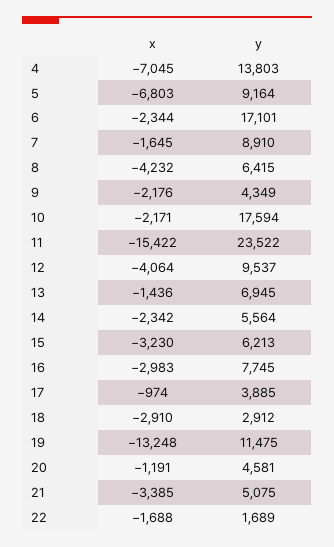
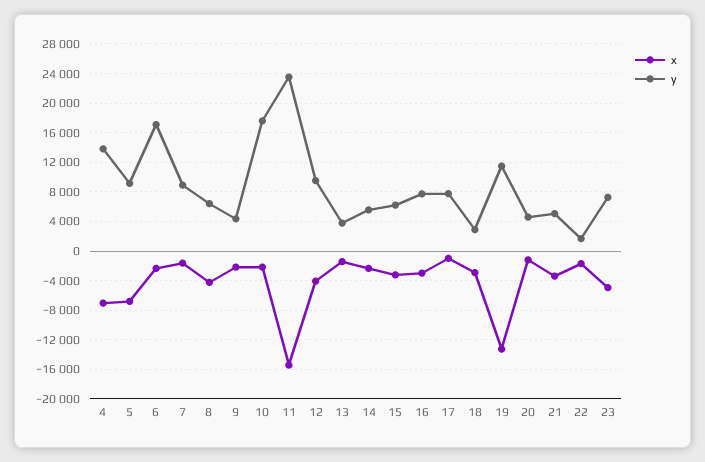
y, 13: 6945 -> 4000
y, 17: 3885 -> 8000
x, 23: none -> -5000
y, 23: none -> 7000

